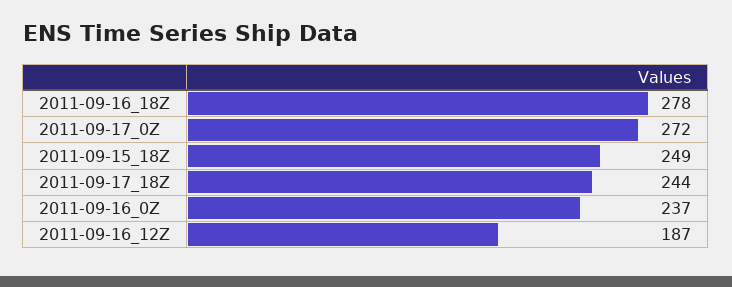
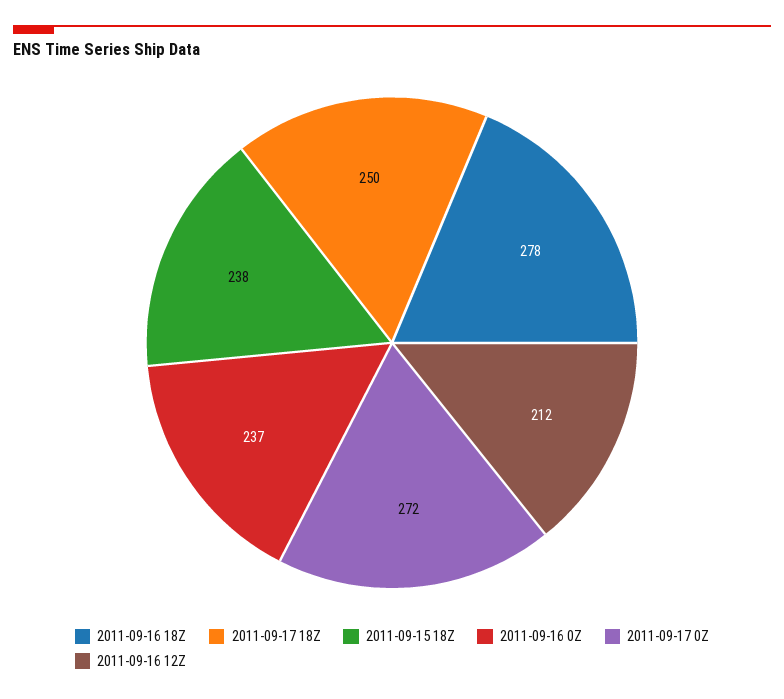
2011-09-15_18Z: 249 -> 238
2011-09-17_18Z: 244 -> 250
2011-09-16_12Z: 187 -> 212

